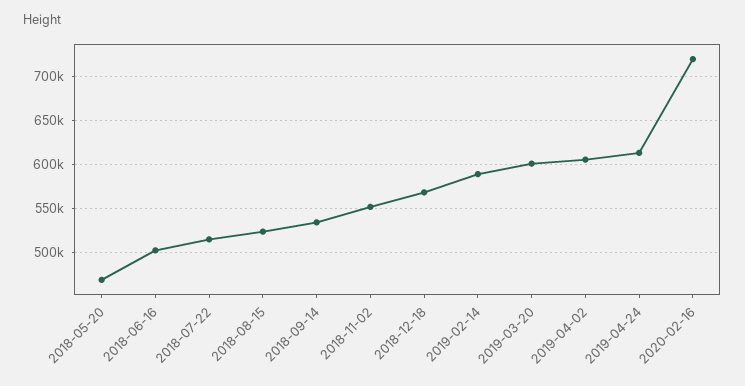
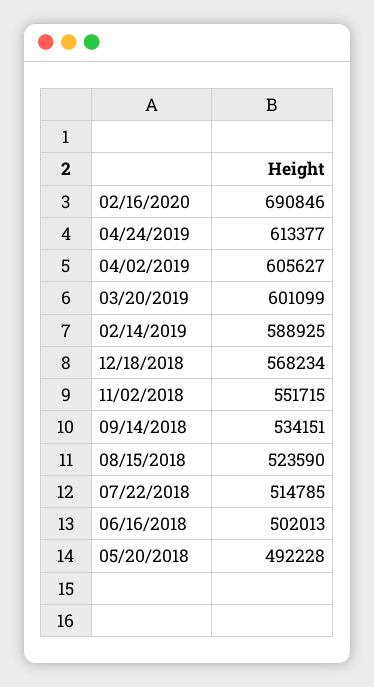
2018-05-20: 470000 -> 492228
2020-02-16: 720000 -> 690846

